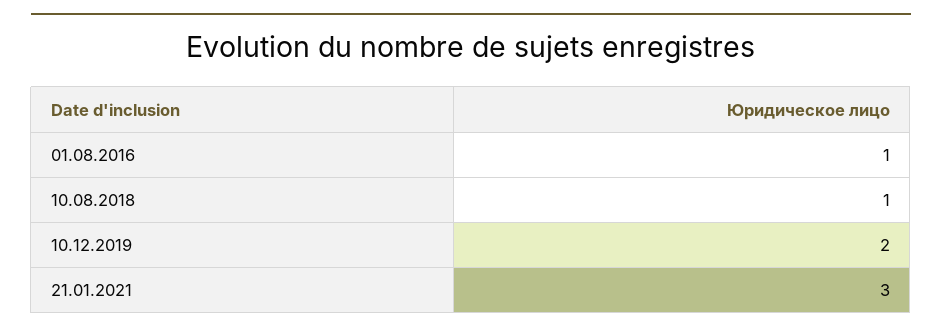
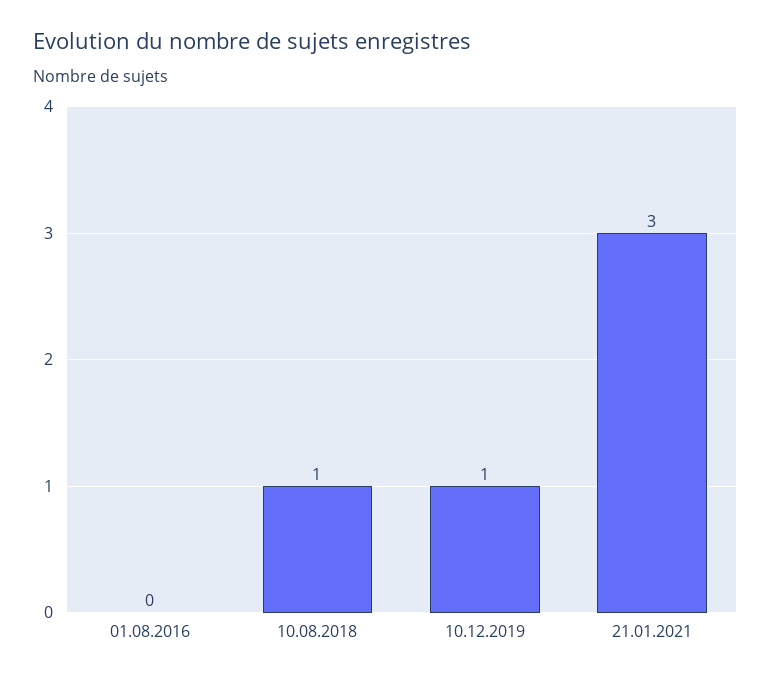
01.08.2016: 1 -> 0
10.12.2019: 2 -> 1

